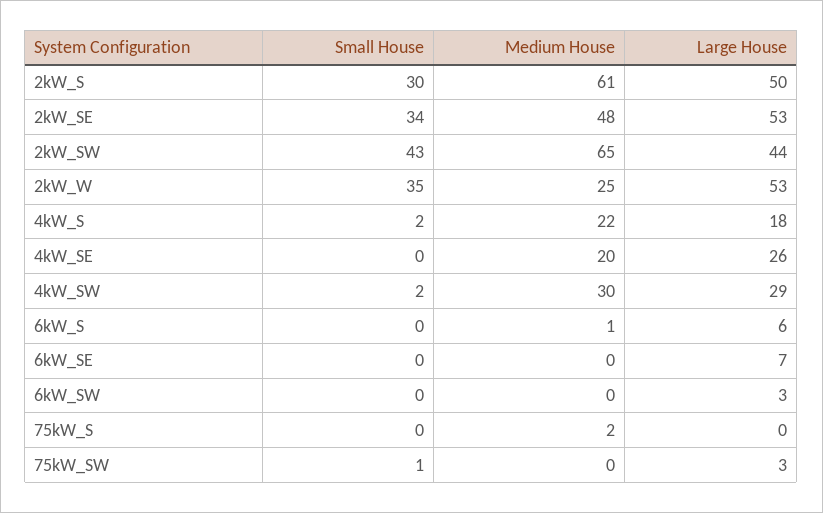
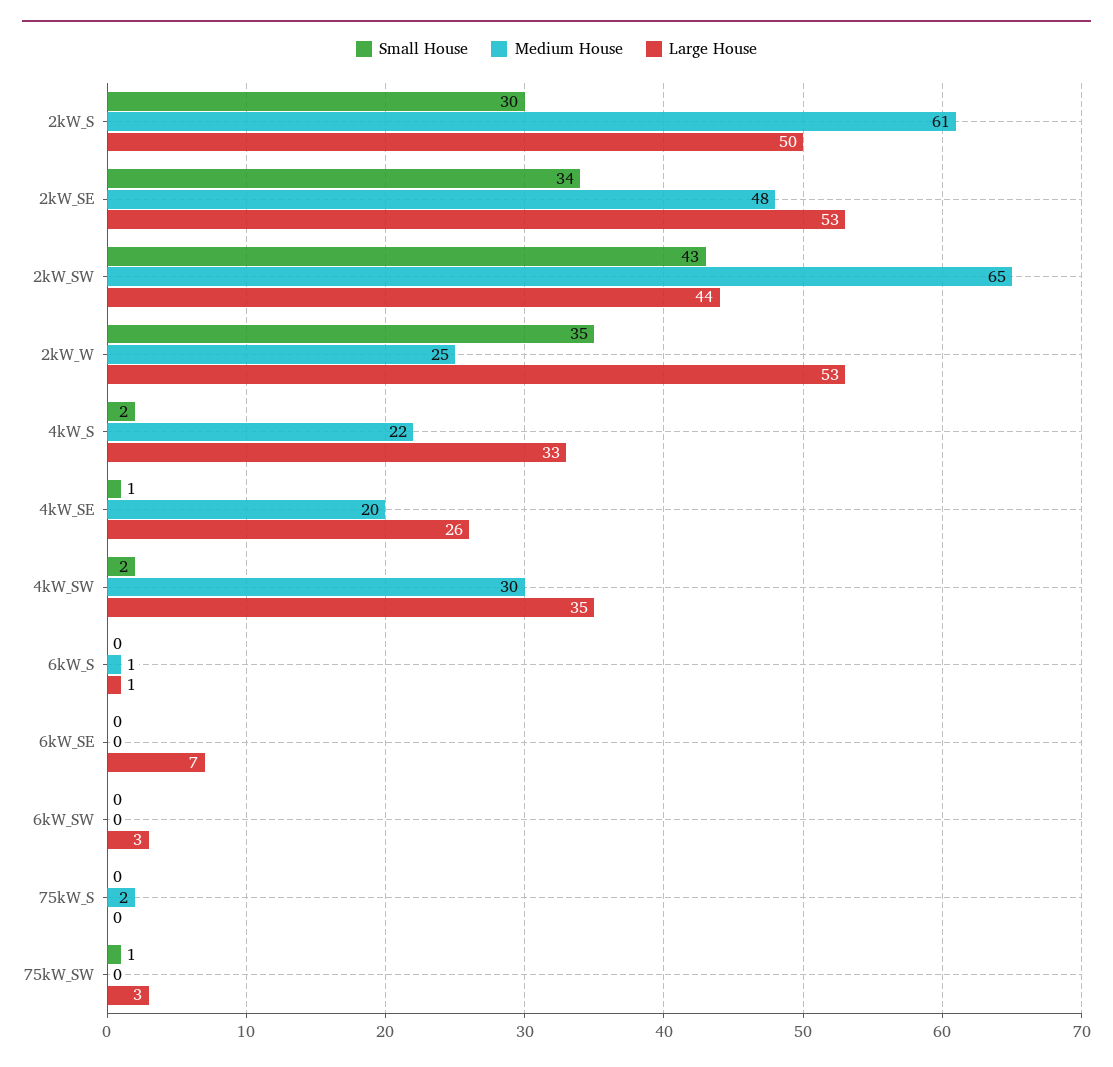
Large House, 4kW_S: 18 -> 33
Small House, 4kW_SE: 0 -> 1
Large House, 4kW_SW: 29 -> 35
Large House, 6kW_S: 6 -> 1

